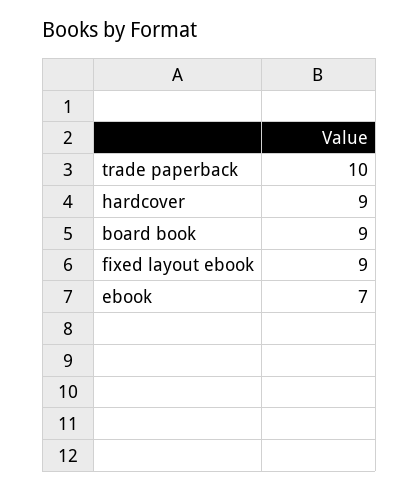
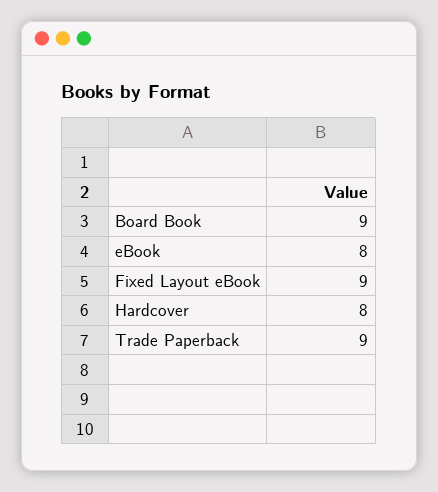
trade paperback: 10 -> 9
hardcover: 9 -> 8
ebook: 7 -> 8

